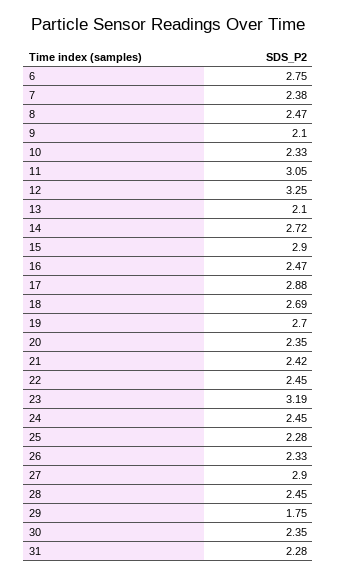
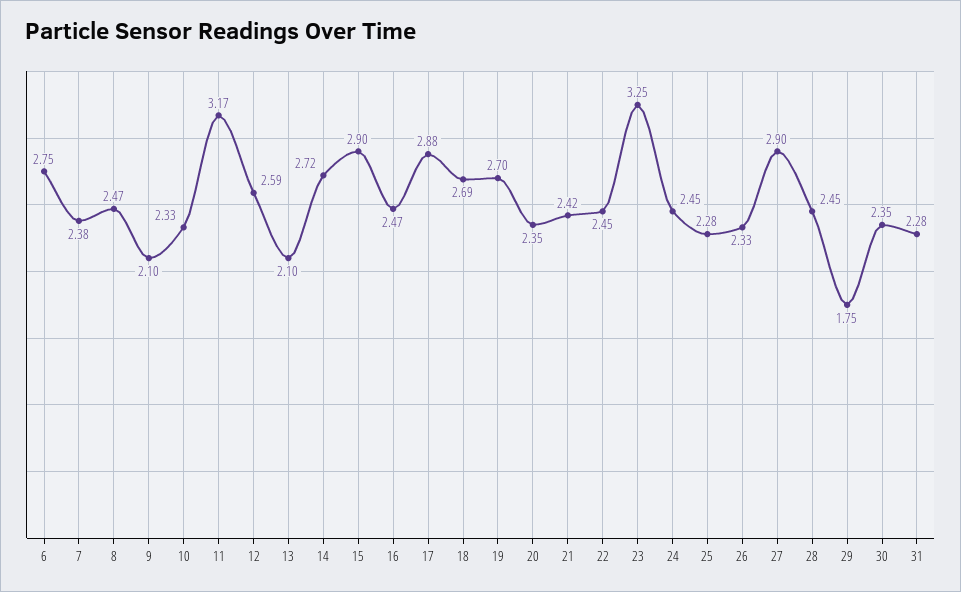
11: 3.05 -> 3.17
12: 3.25 -> 2.59
23: 3.19 -> 3.25

